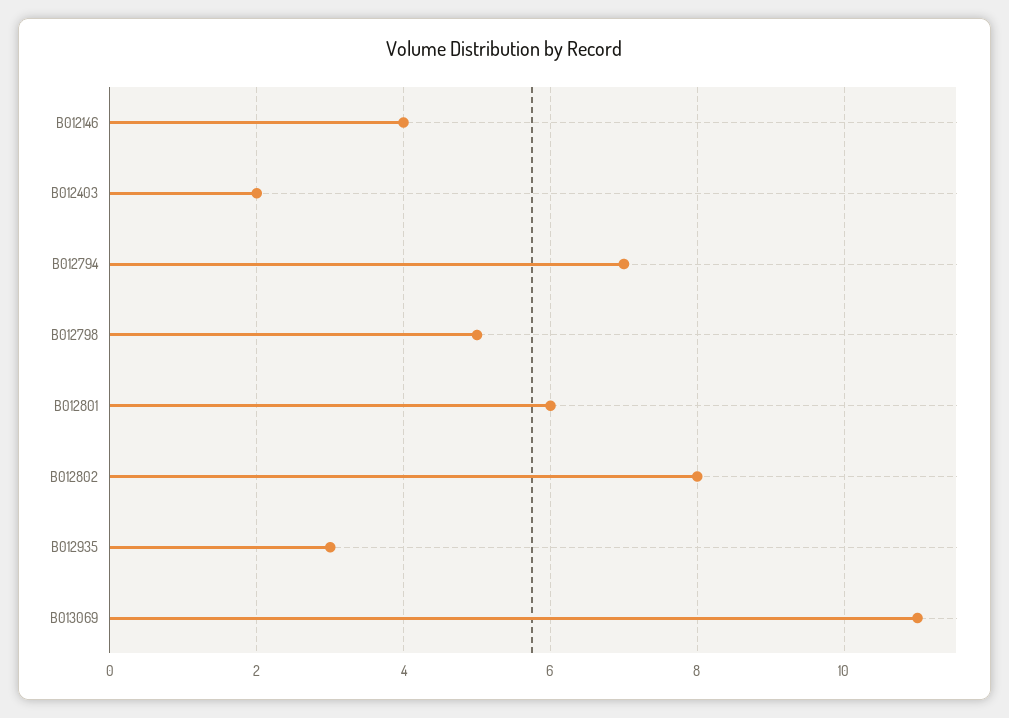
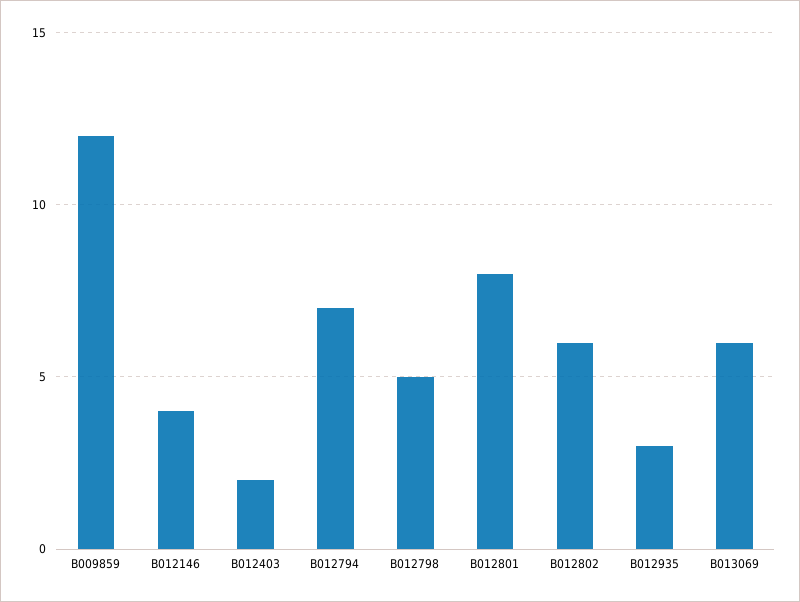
B012801: 6 -> 8
B012802: 8 -> 6
B013069: 11 -> 6
B009859: none -> 12

